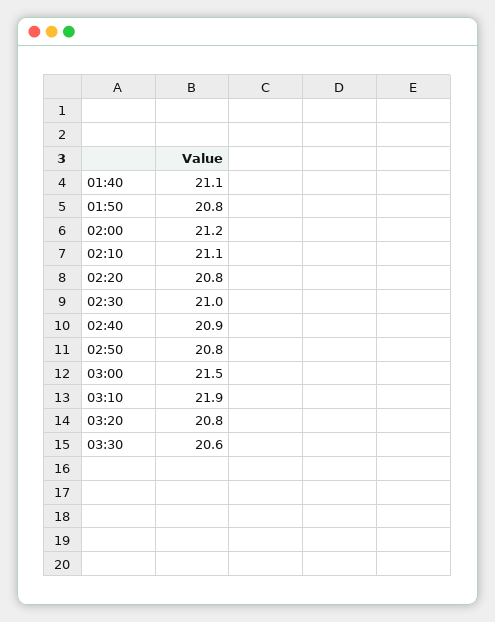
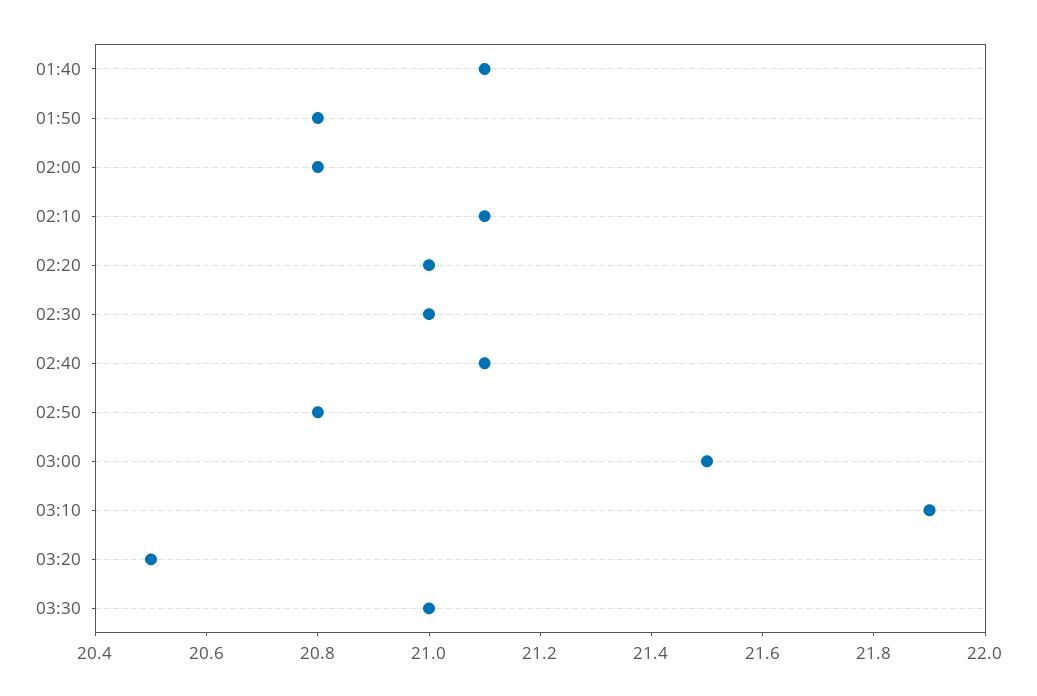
02:00: 21.2 -> 20.8
02:20: 20.8 -> 21
02:40: 20.9 -> 21.1
03:20: 20.8 -> 20.5
03:30: 20.6 -> 21

